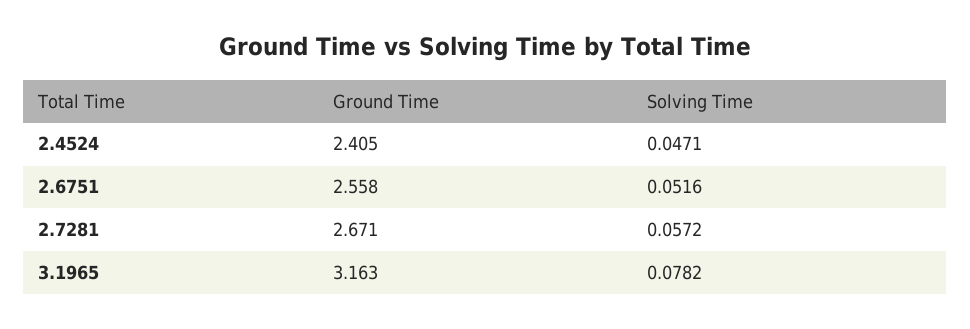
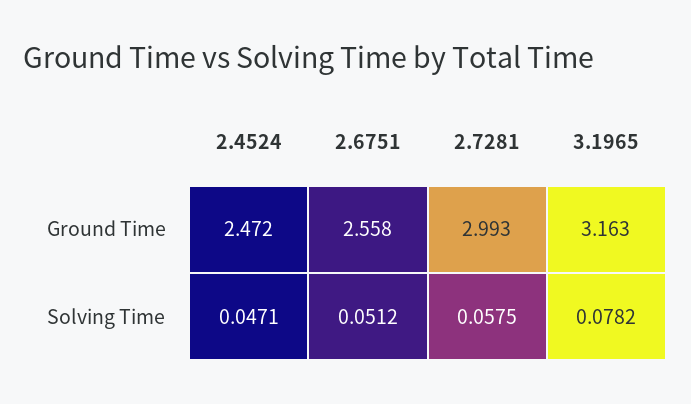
Ground Time, 2.4524: 2.405 -> 2.472
Solving Time, 2.6751: 0.0516 -> 0.0512
Ground Time, 2.7281: 2.671 -> 2.993
Solving Time, 2.7281: 0.0572 -> 0.0575

